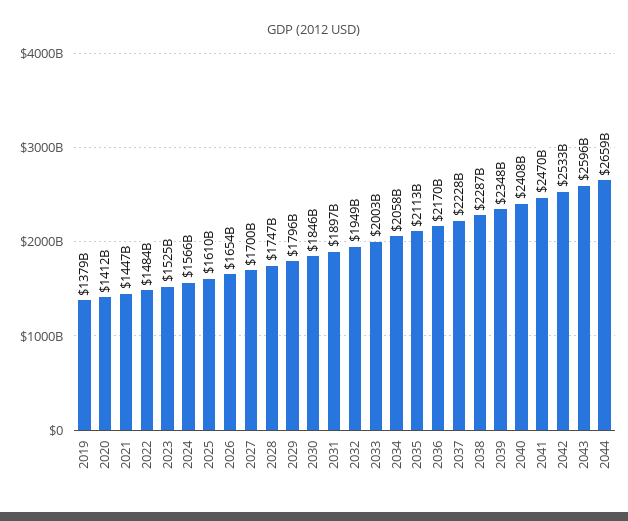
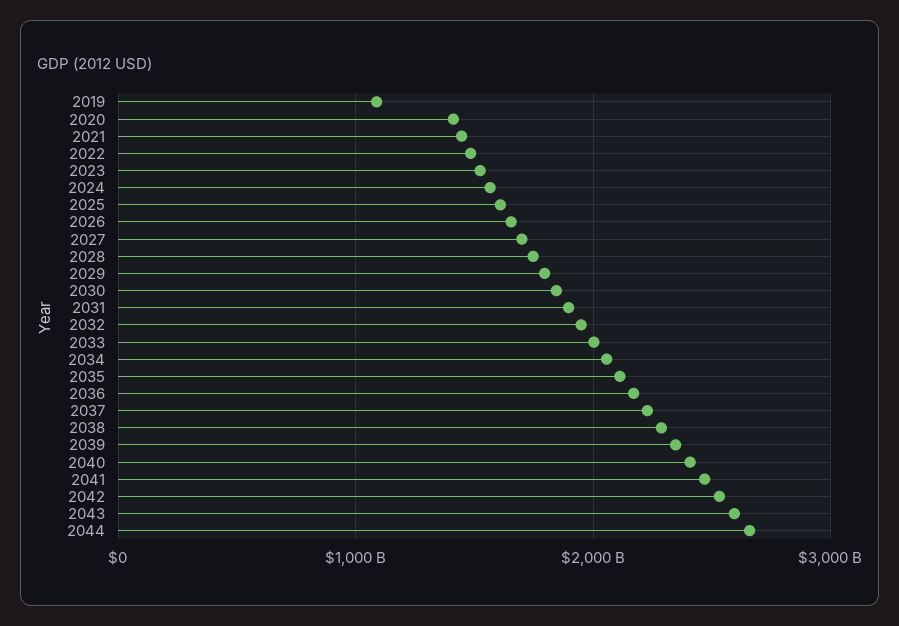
2019: 1379000000000 -> 1100000000000

